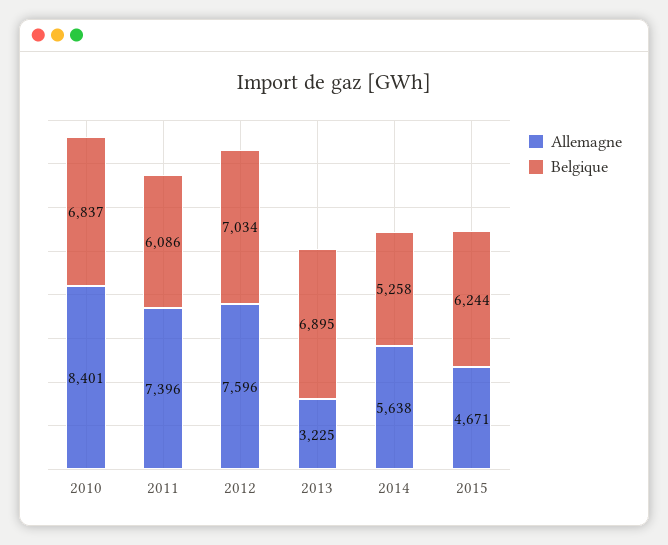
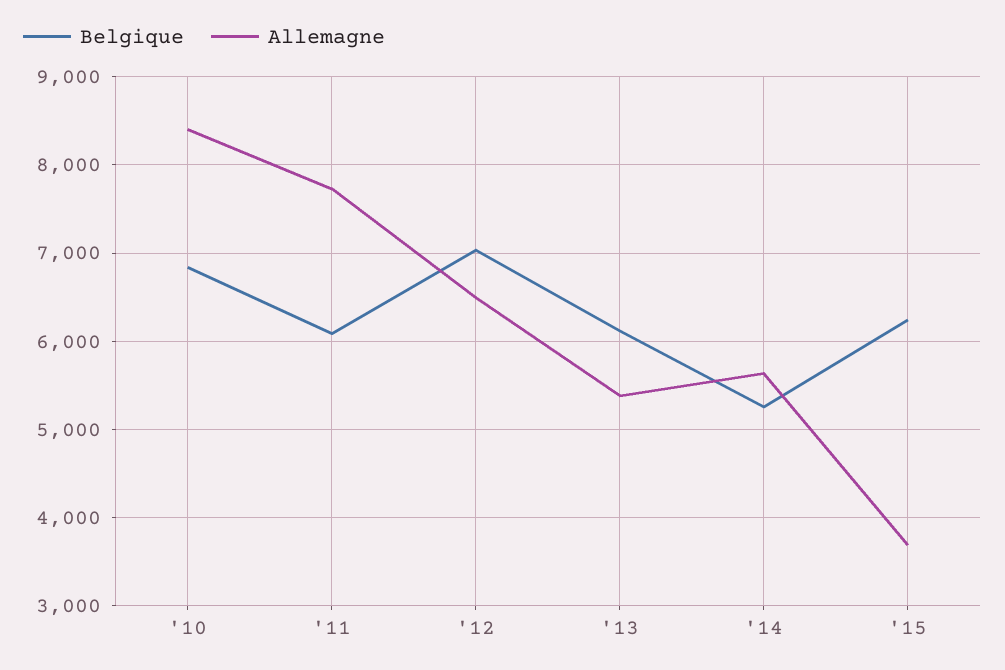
Allemagne, 2011: 7396 -> 7700
Allemagne, 2012: 7596 -> 6500
Allemagne, 2013: 3225 -> 5400
Belgique, 2013: 6895 -> 6100
Allemagne, 2015: 4671 -> 3700

